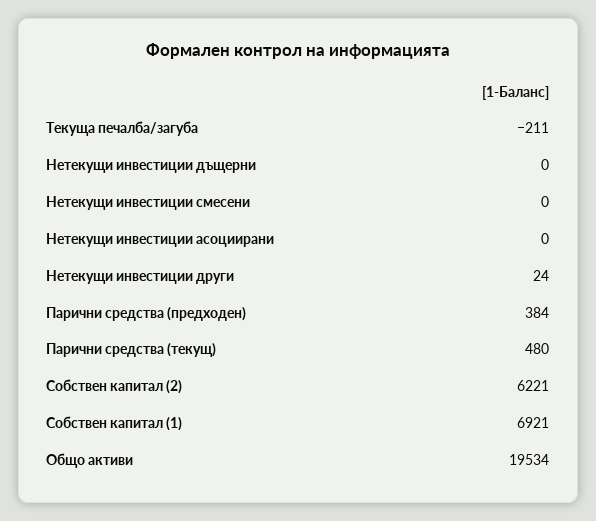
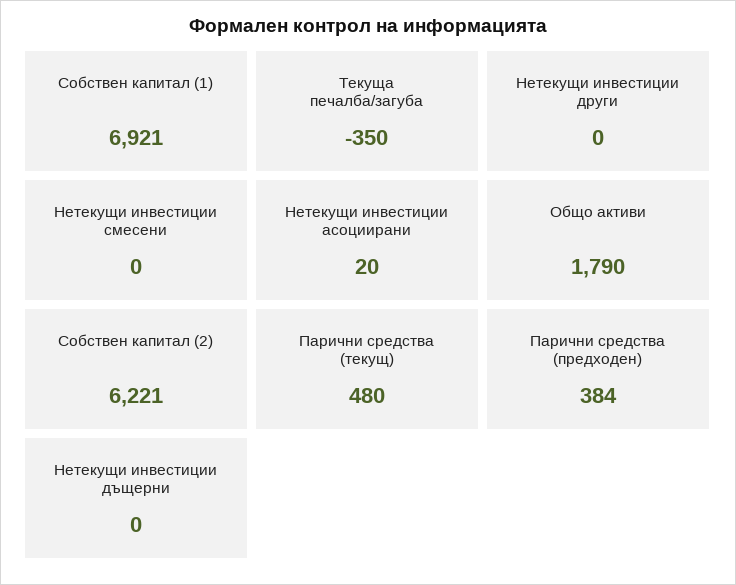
Текуща печалба/загуба: -211 -> -350
Нетекущи инвестиции асоциирани: 0 -> 20
Нетекущи инвестиции други: 24 -> 0
Общо активи: 19534 -> 1790

